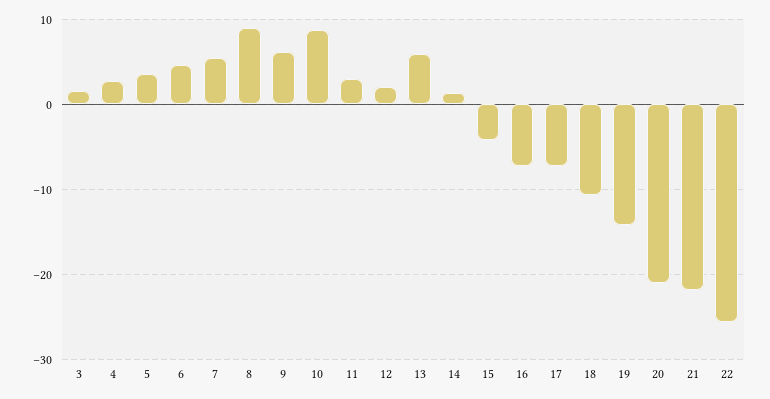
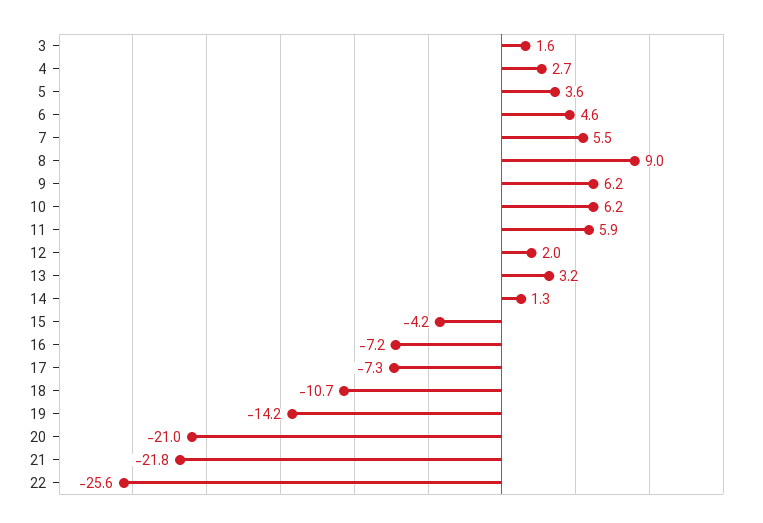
10: 9 -> 6.2
11: 3 -> 5.9
13: 6 -> 3.2

